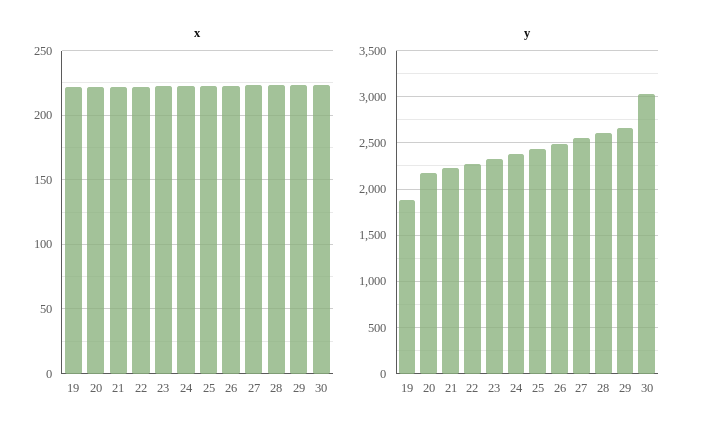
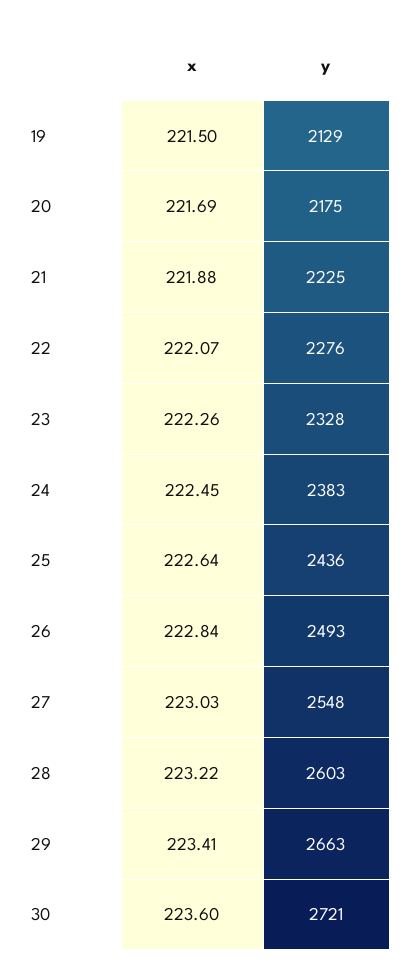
y, 19: 1900 -> 2129
y, 30: 3000 -> 2721

